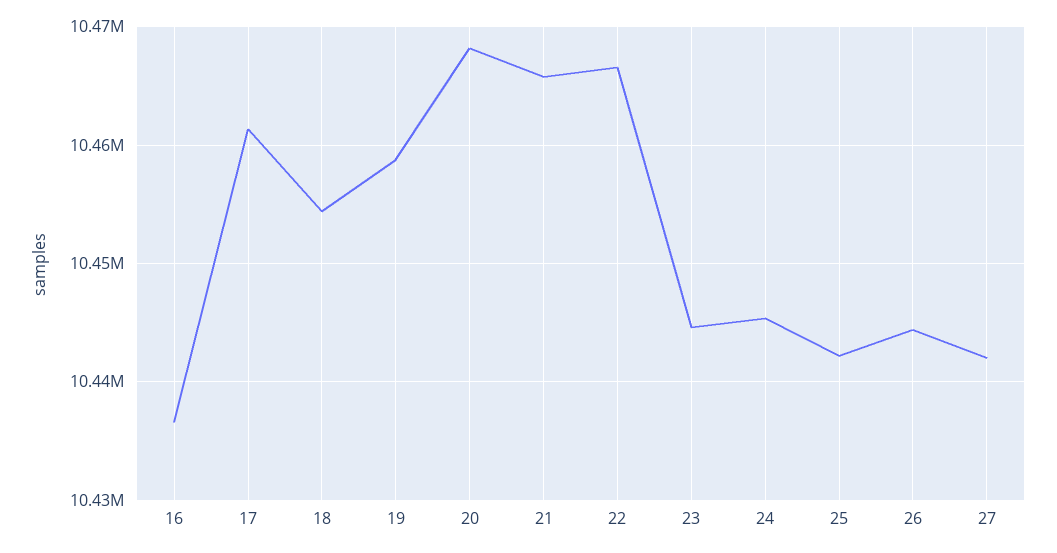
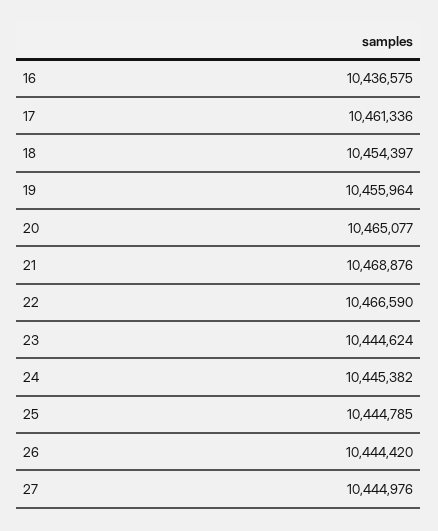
19: 10459000 -> 10455964
20: 10468000 -> 10465077
21: 10466000 -> 10468876
25: 10442000 -> 10444785
27: 10442000 -> 10444976

